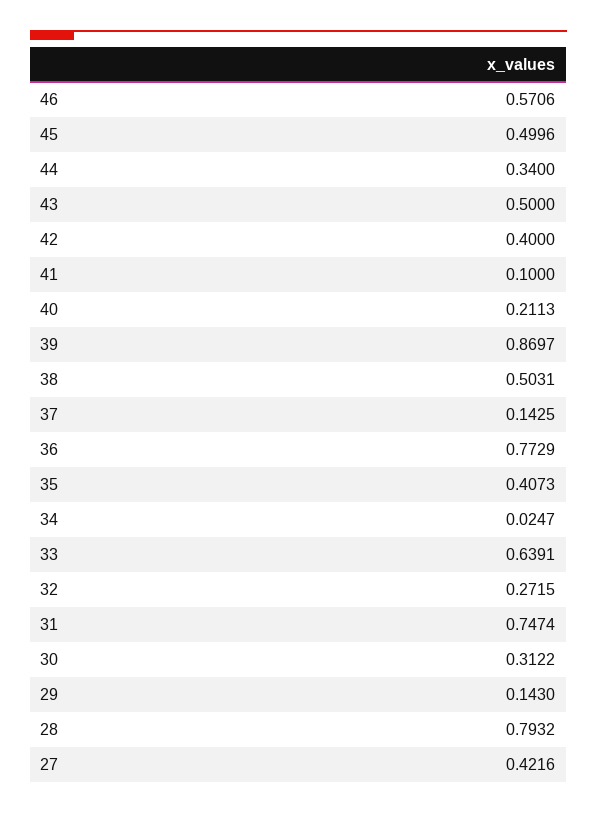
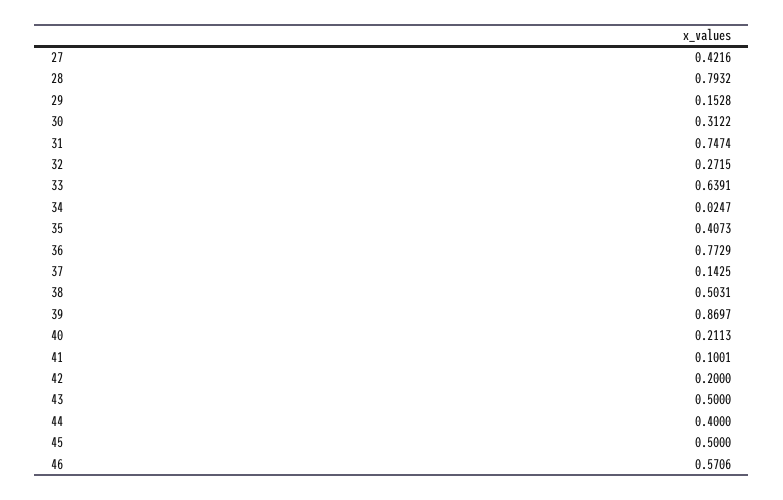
45: 0.4996 -> 0.5
44: 0.34 -> 0.4
42: 0.4 -> 0.2
41: 0.1 -> 0.1001
29: 0.143 -> 0.1528

